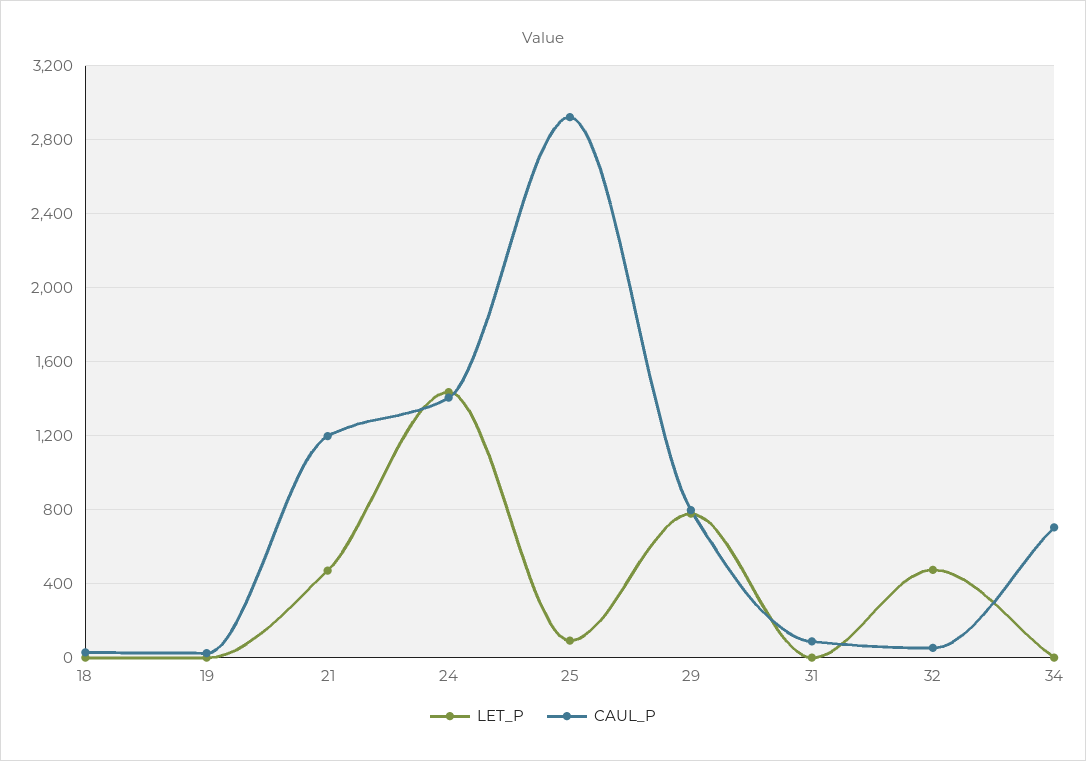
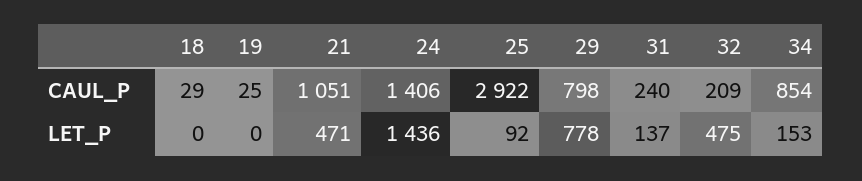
CAUL_P, 21: 1200 -> 1051
LET_P, 31: 0 -> 137
CAUL_P, 31: 100 -> 240
CAUL_P, 32: 50 -> 209
LET_P, 34: 0 -> 153
CAUL_P, 34: 700 -> 854

